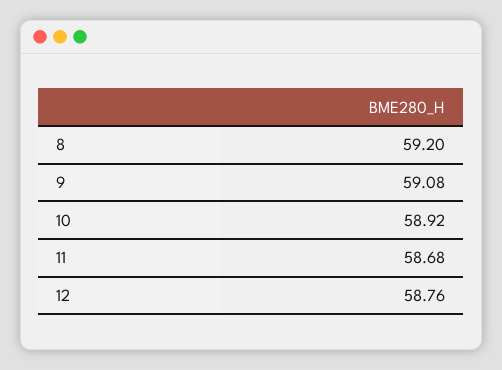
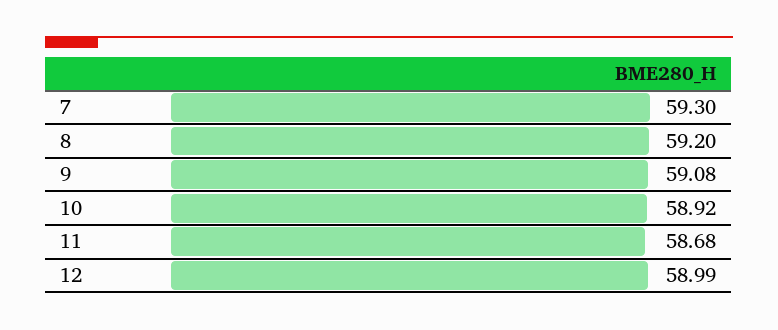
12: 58.76 -> 58.99
7: none -> 59.3

